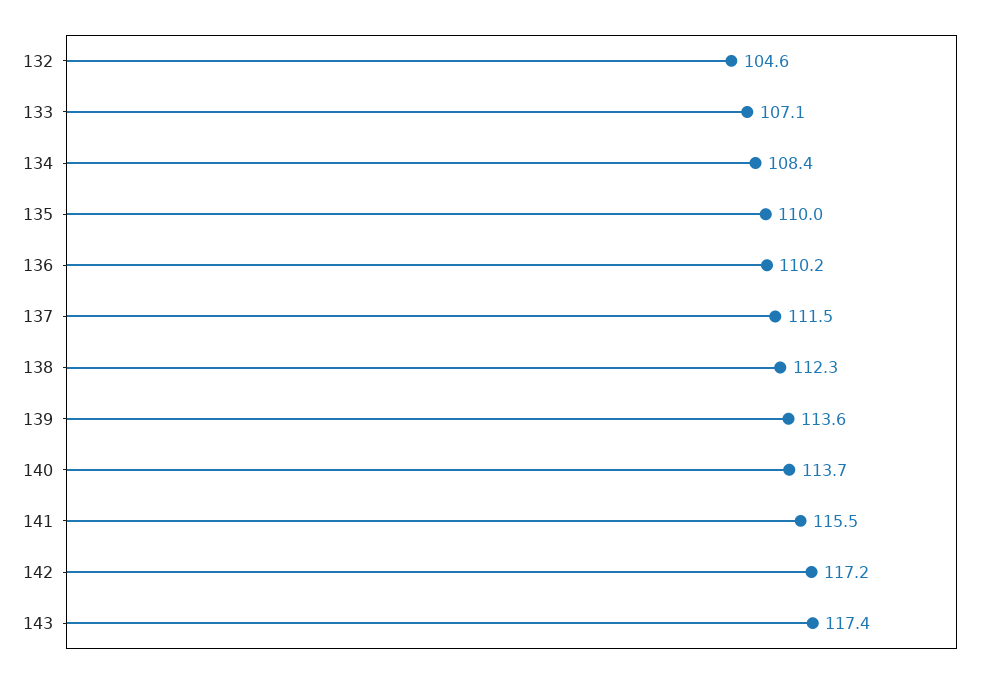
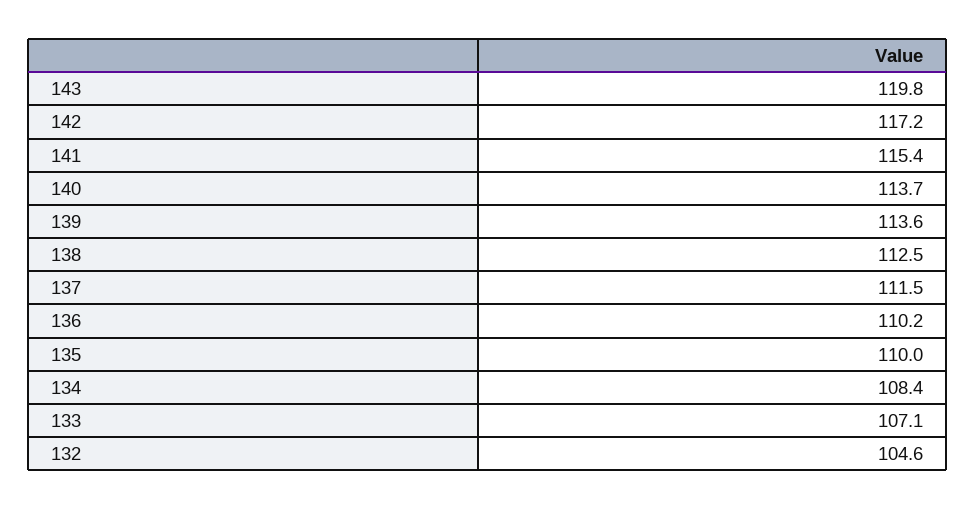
138: 112.3 -> 112.5
141: 115.5 -> 115.4
143: 117.4 -> 119.8

